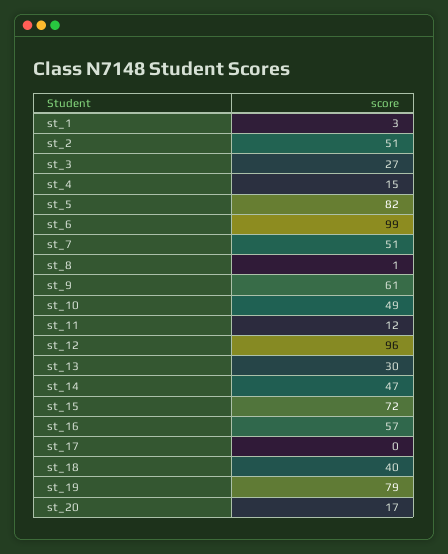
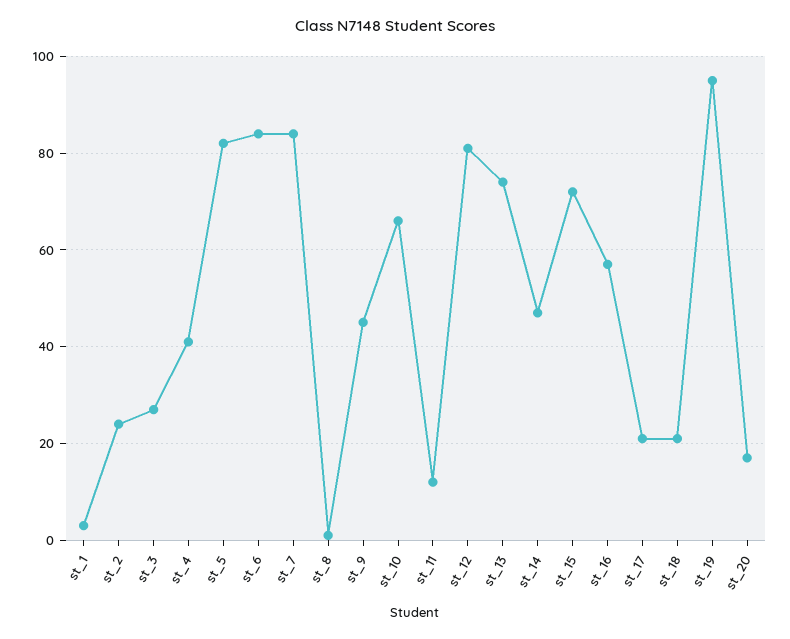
st_2: 51 -> 25
st_4: 15 -> 40
st_6: 99 -> 85
st_7: 51 -> 85
st_9: 61 -> 45
st_10: 49 -> 65
st_12: 96 -> 80
st_13: 30 -> 75
st_17: 0 -> 20
st_18: 40 -> 20
st_19: 79 -> 95

